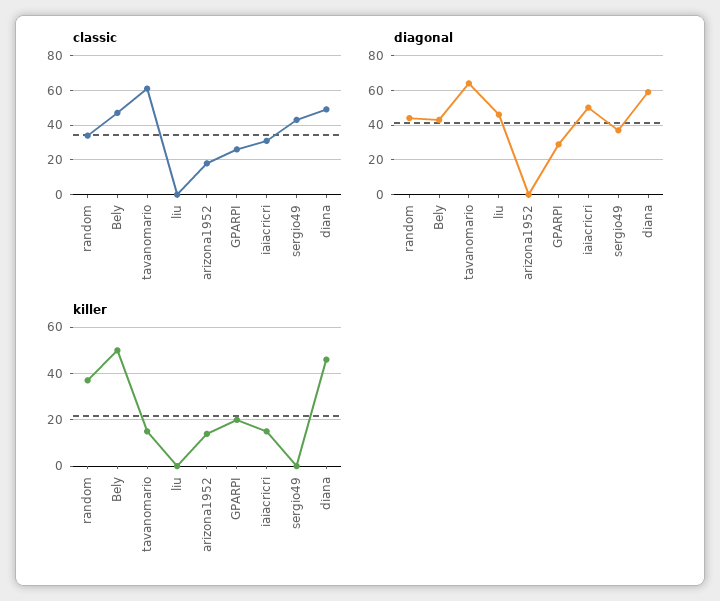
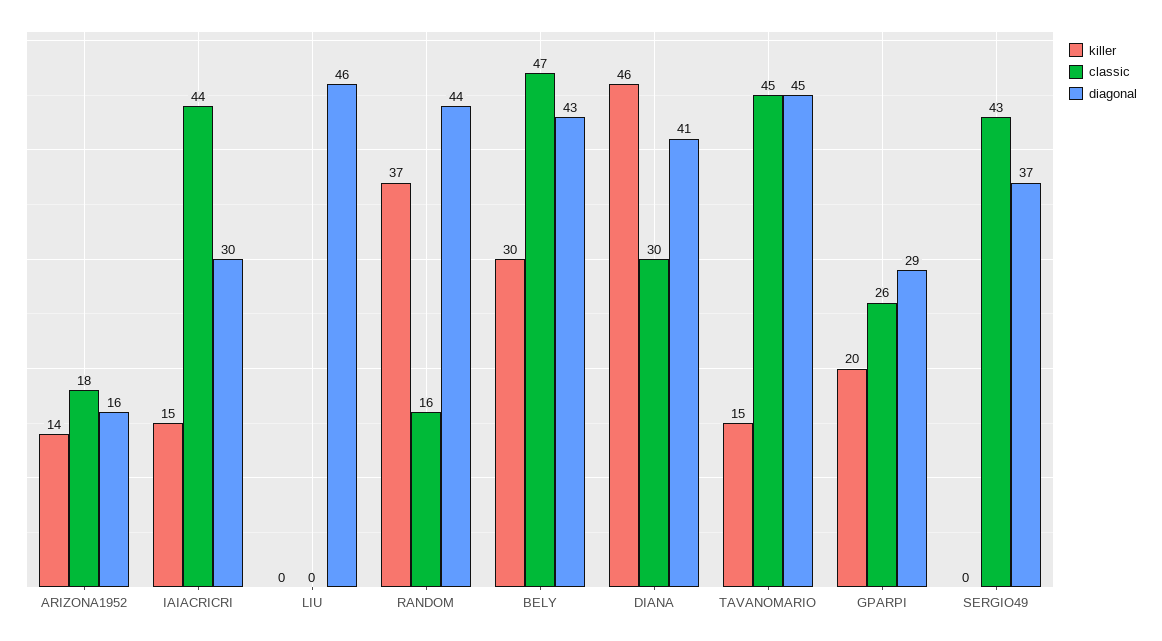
classic, random: 35 -> 16
classic, tavanomario: 60 -> 45
classic, iaiacricri: 30 -> 44
classic, diana: 50 -> 30
diagonal, tavanomario: 65 -> 45
diagonal, arizona1952: 0 -> 16
diagonal, iaiacricri: 50 -> 30
diagonal, diana: 60 -> 41
killer, Bely: 50 -> 30

